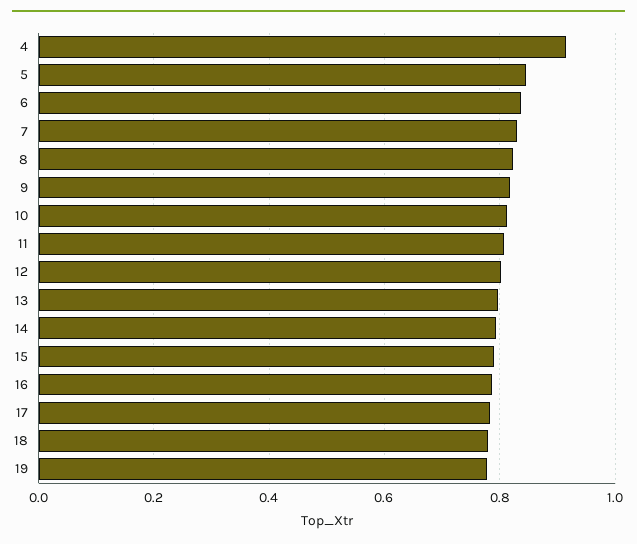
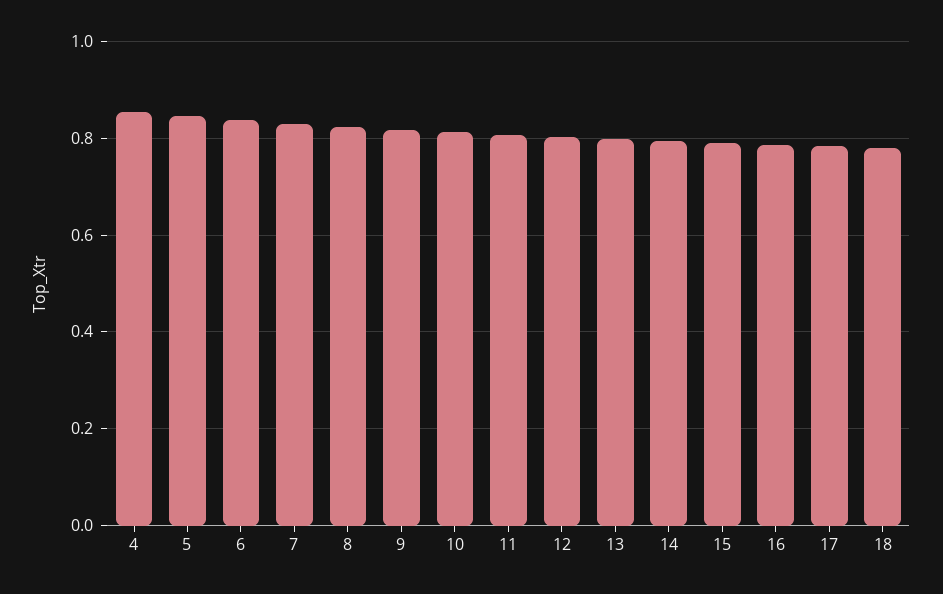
4: 0.92 -> 0.86
19: 0.78 -> none

